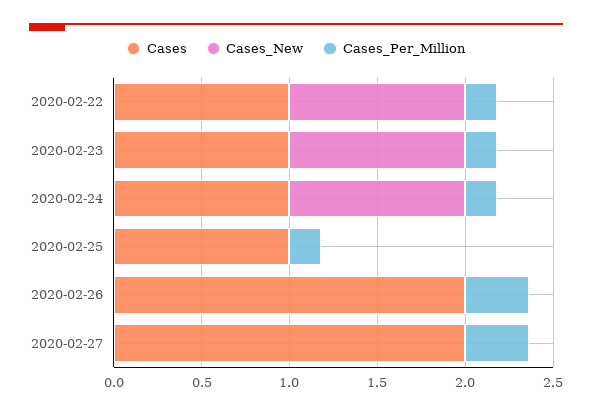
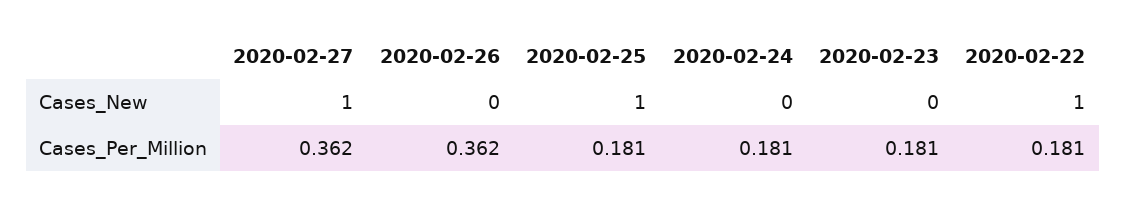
Cases, 2020-02-22: 1 -> none
Cases, 2020-02-23: 1 -> none
Cases_New, 2020-02-23: 1 -> 0
Cases, 2020-02-24: 1 -> none
Cases_New, 2020-02-24: 1 -> 0
Cases, 2020-02-25: 1 -> none
Cases_New, 2020-02-25: 0 -> 1
Cases, 2020-02-26: 2 -> none
Cases, 2020-02-27: 2 -> none
Cases_New, 2020-02-27: 0 -> 1

